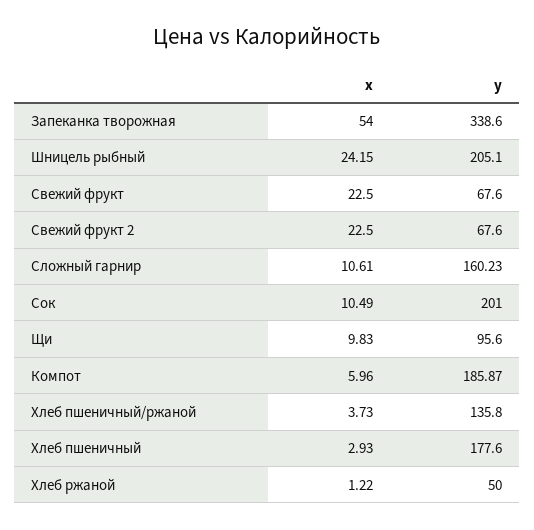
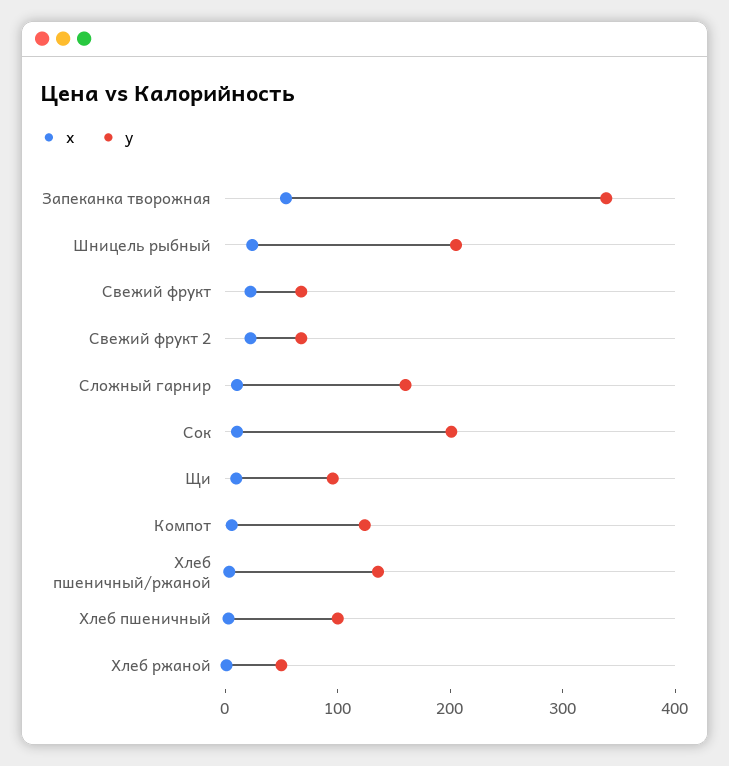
y, Компот: 185.87 -> 120
y, Хлеб пшеничный: 177.6 -> 100

